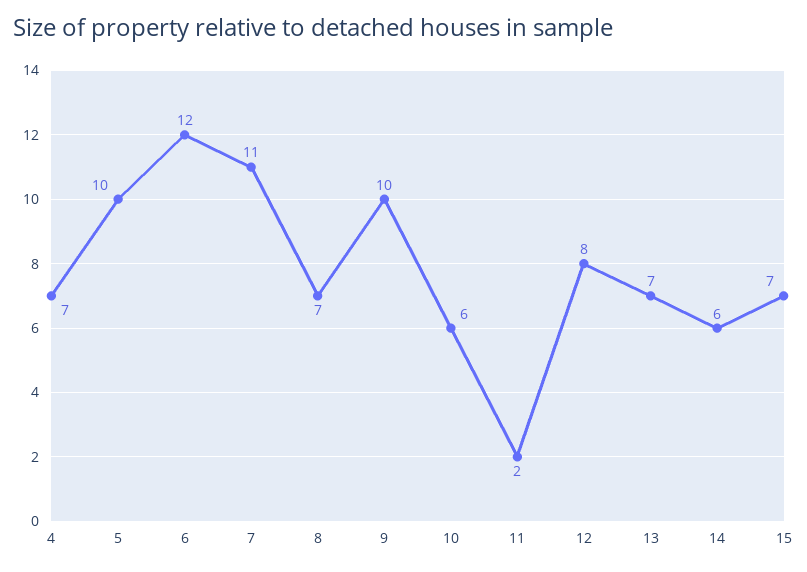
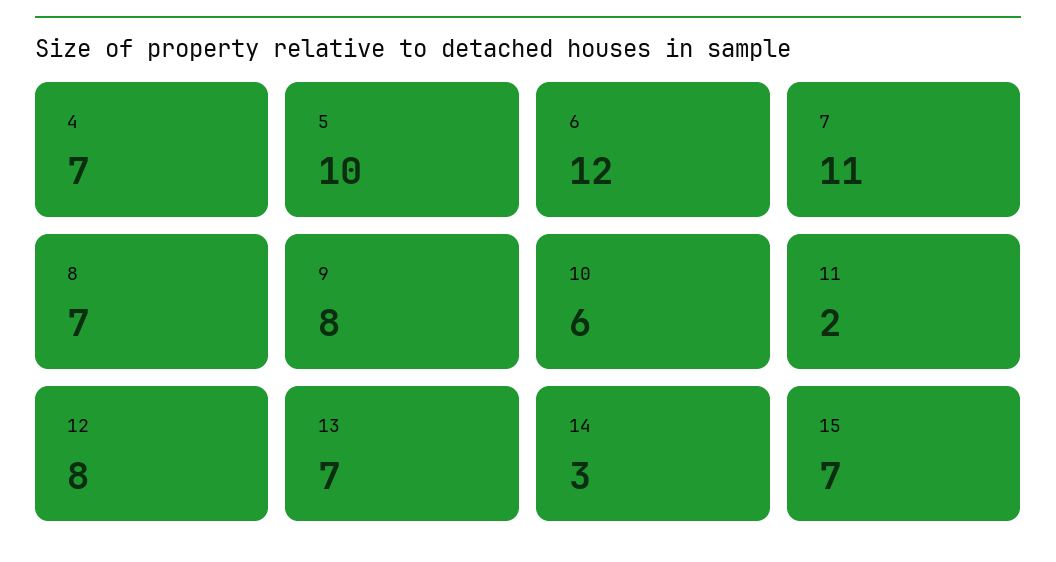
9: 10 -> 8
14: 6 -> 3

